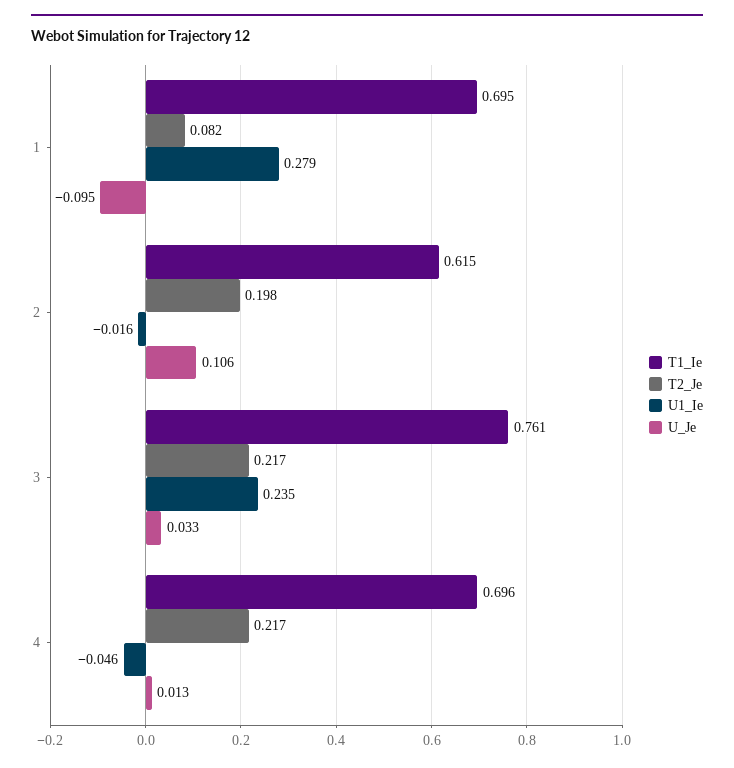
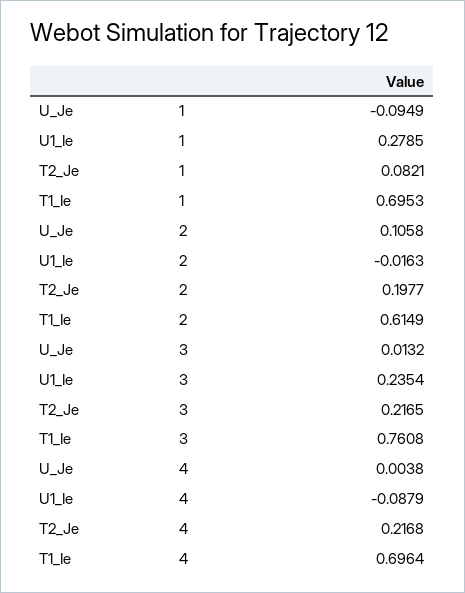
U_Je, 3: 0.033 -> 0.0132
U1_Ie, 4: -0.046 -> -0.0879
U_Je, 4: 0.013 -> 0.0038

